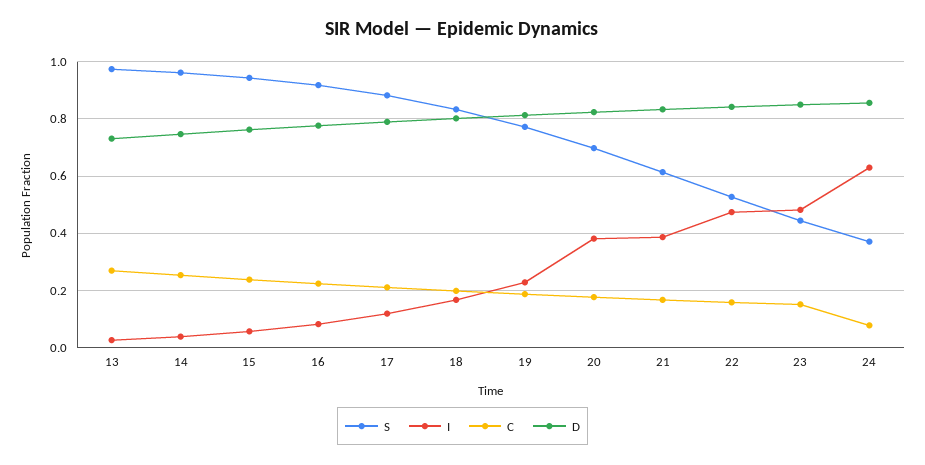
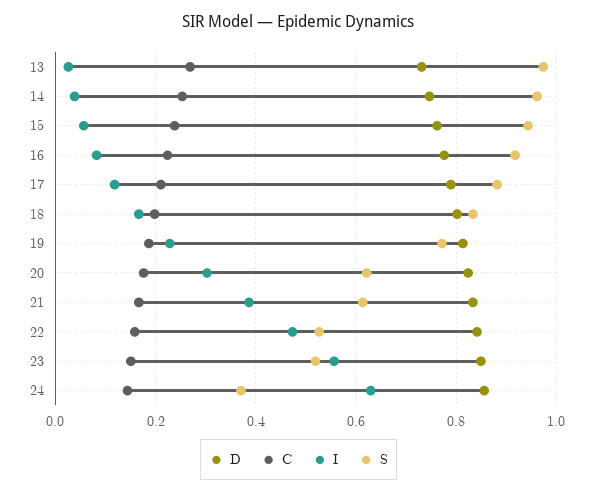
S, 20: 0.7 -> 0.62
I, 20: 0.375 -> 0.3
S, 23: 0.45 -> 0.52
I, 23: 0.475 -> 0.56
C, 24: 0.075 -> 0.14

